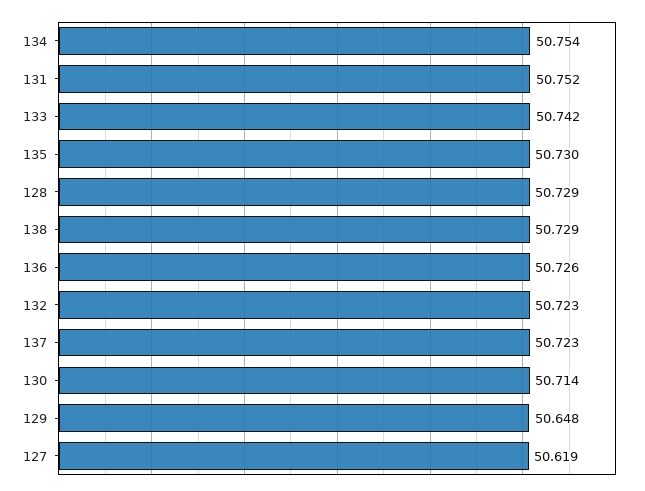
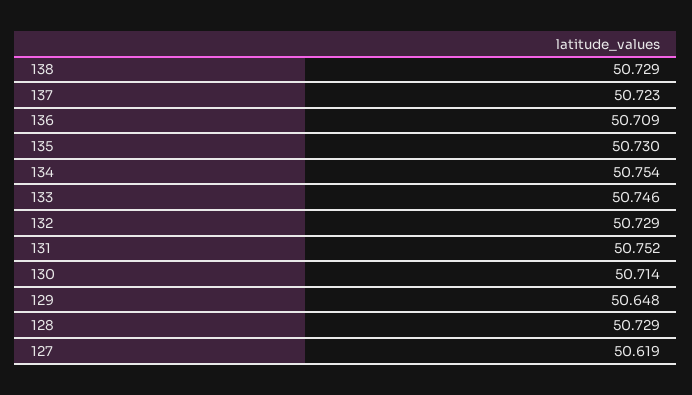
133: 50.742 -> 50.746
136: 50.726 -> 50.709
132: 50.723 -> 50.729

